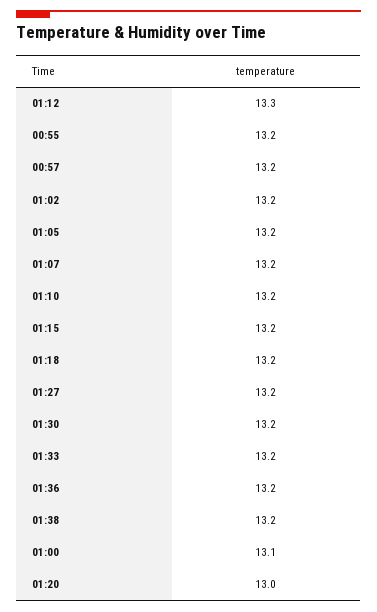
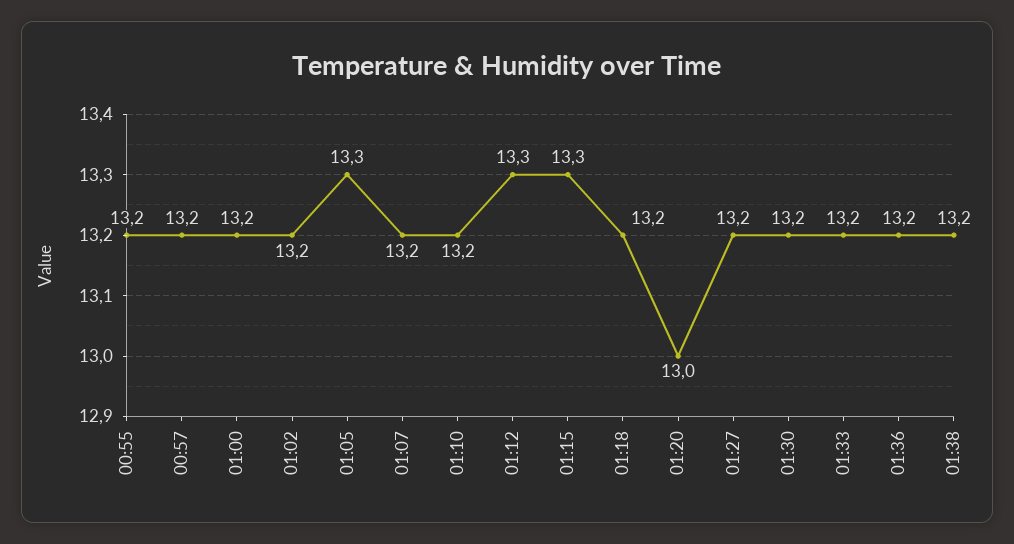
01:05: 13.2 -> 13.3
01:15: 13.2 -> 13.3
01:00: 13.1 -> 13.2

